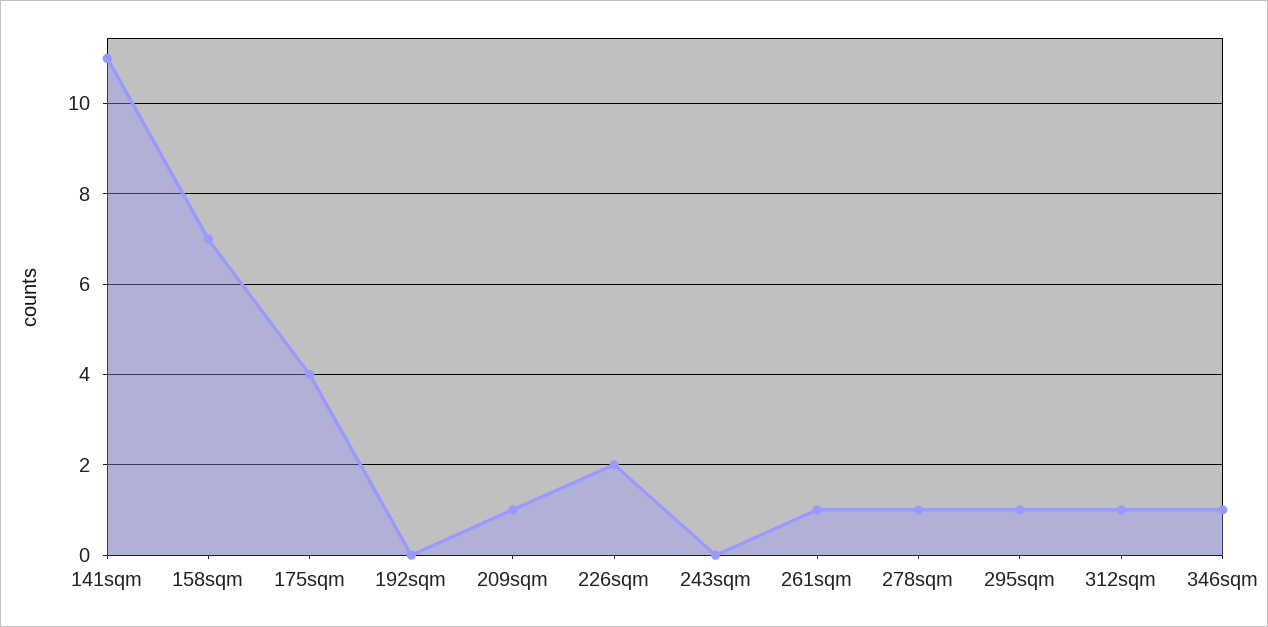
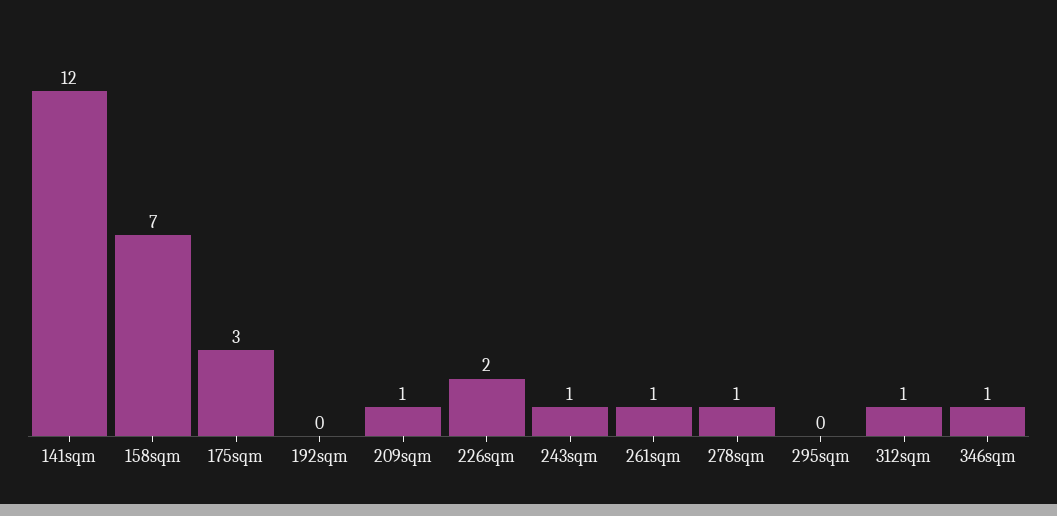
141sqm: 11 -> 12
175sqm: 4 -> 3
243sqm: 0 -> 1
295sqm: 1 -> 0

